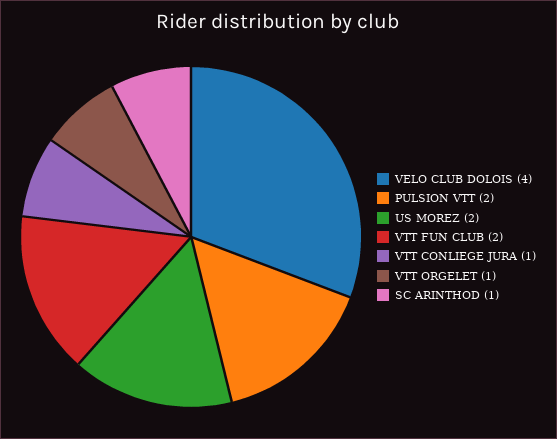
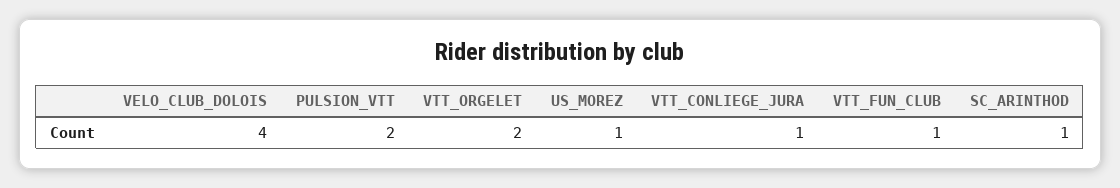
US MOREZ: 2 -> 1
VTT FUN CLUB: 2 -> 1
VTT ORGELET: 1 -> 2

